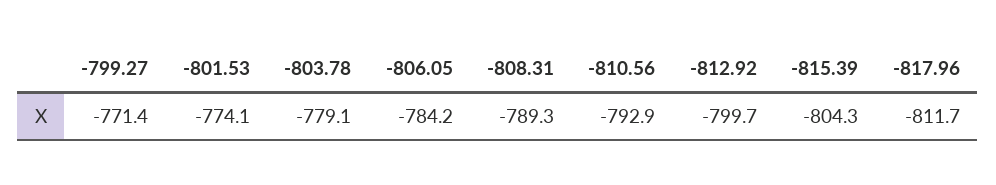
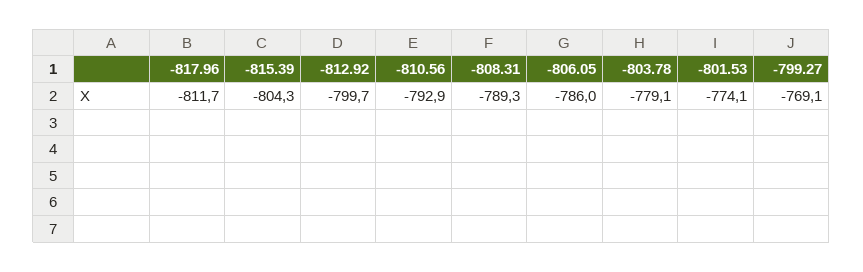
-799.27: -771.4 -> -769.1
-806.05: -784.2 -> -786

